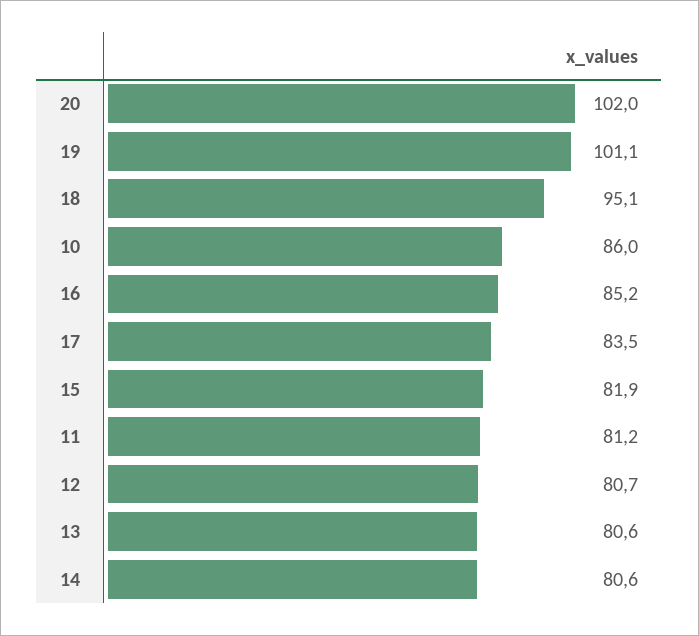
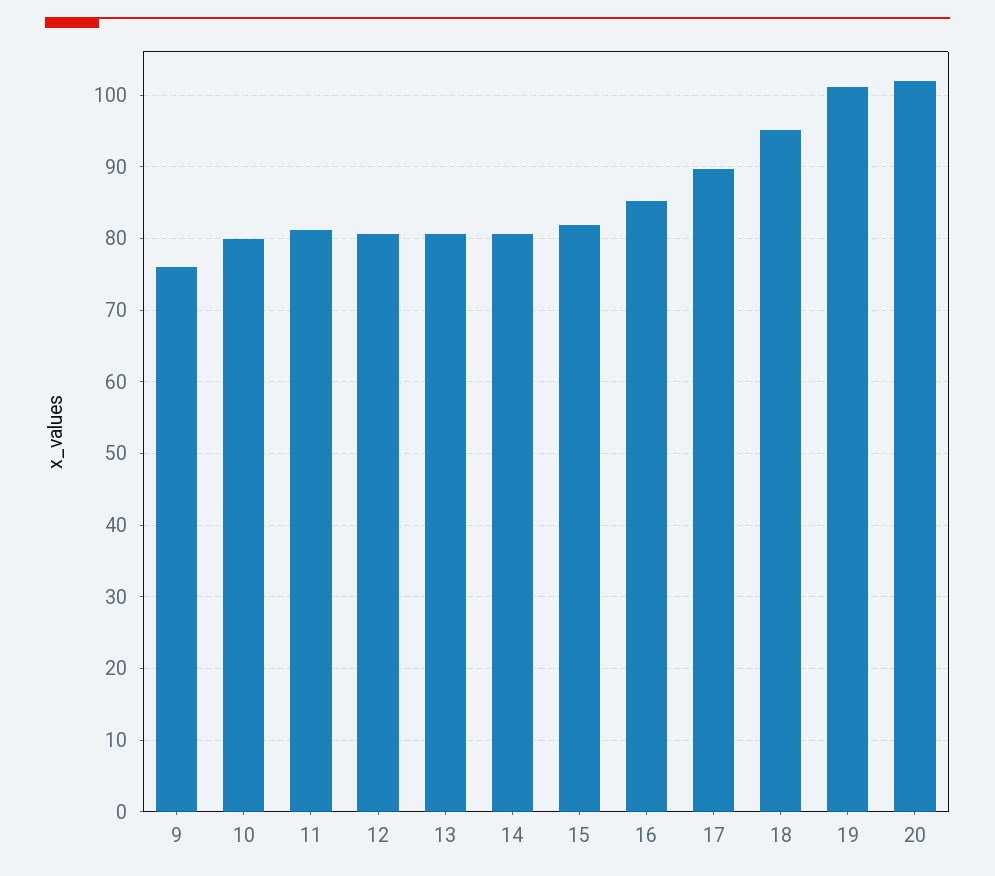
10: 86 -> 80
17: 83.5 -> 90
9: none -> 76

